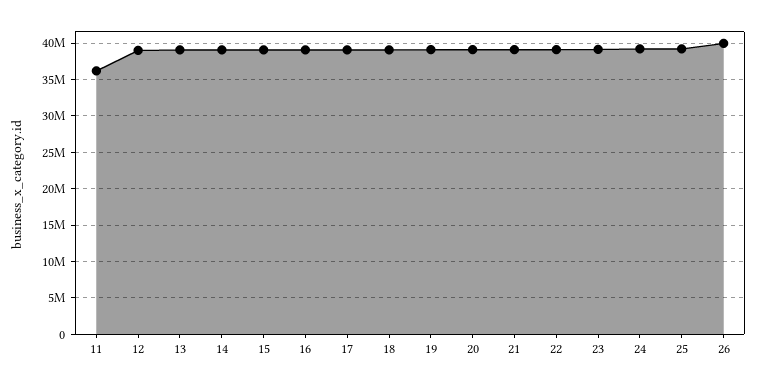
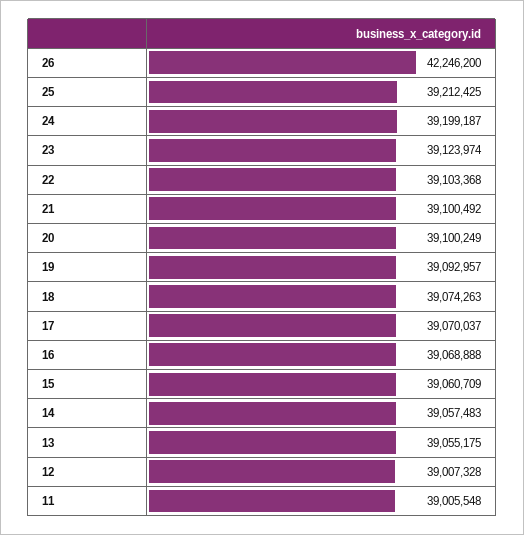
11: 36000000 -> 39005548
26: 40000000 -> 42246200

